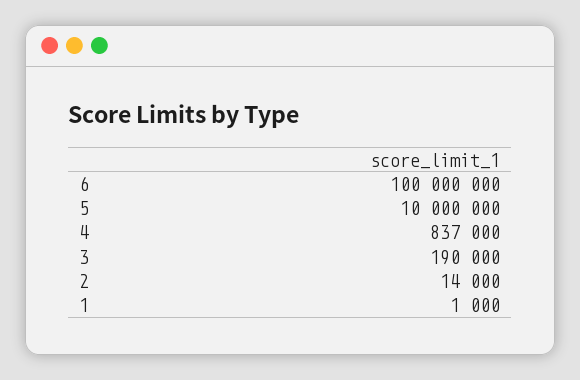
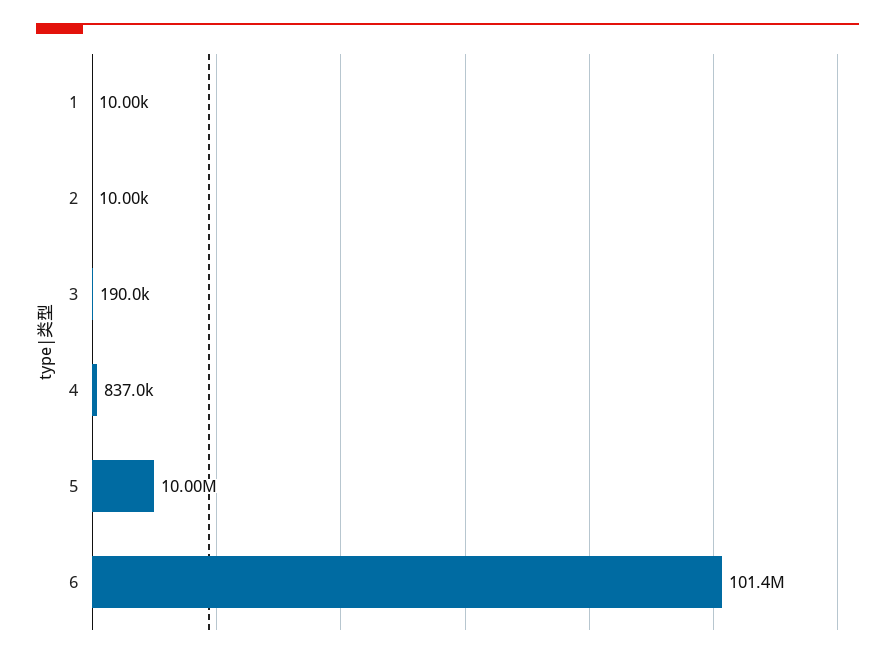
6: 100000000 -> 101400000
2: 14000 -> 10000
1: 1000 -> 10000

